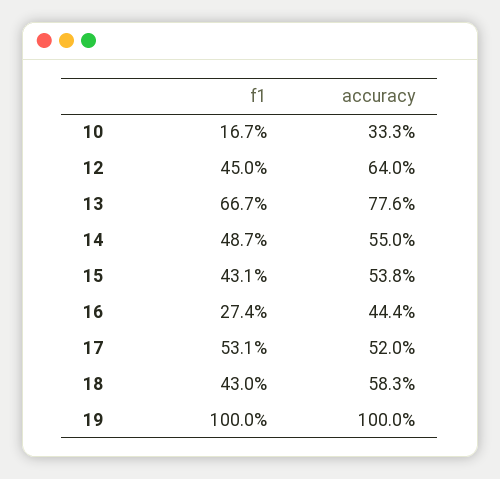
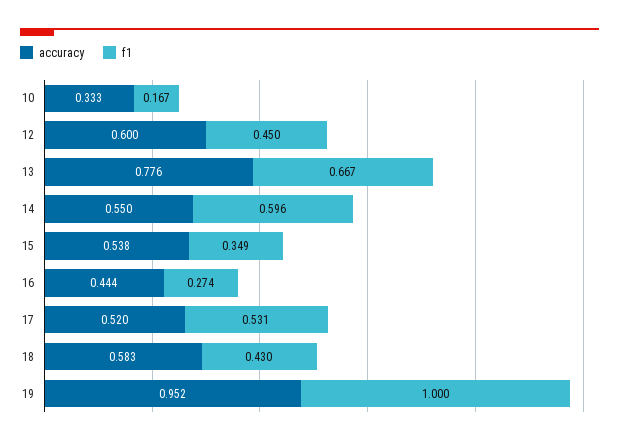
accuracy, 12: 0.64 -> 0.6
f1, 14: 0.487 -> 0.596
f1, 15: 0.431 -> 0.349
accuracy, 19: 1 -> 0.952

